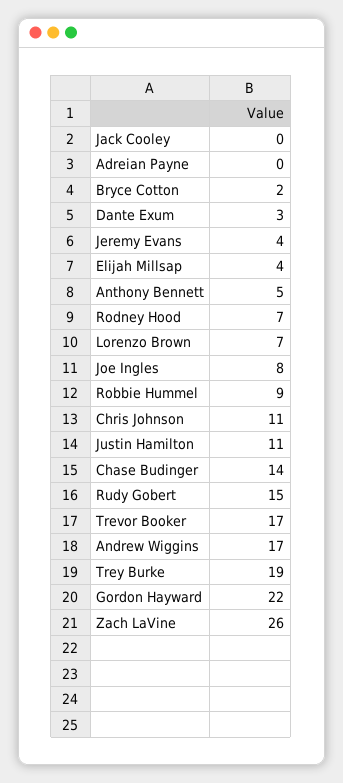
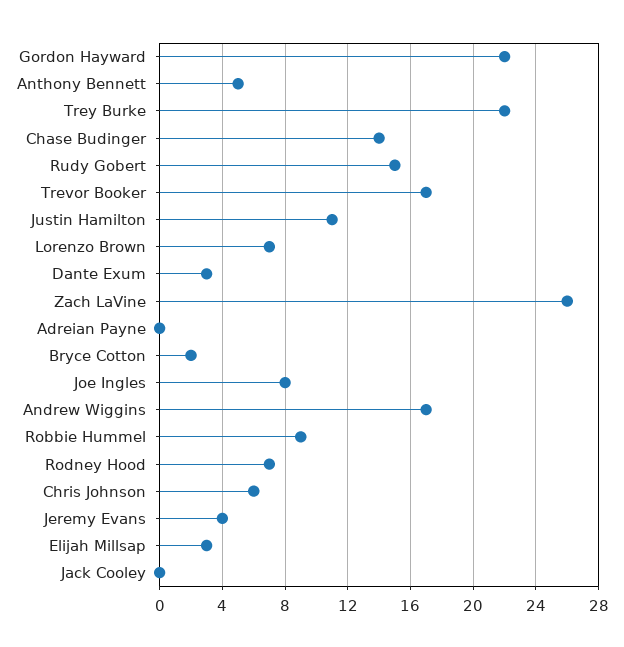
Elijah Millsap: 4 -> 3
Chris Johnson: 11 -> 6
Trey Burke: 19 -> 22

